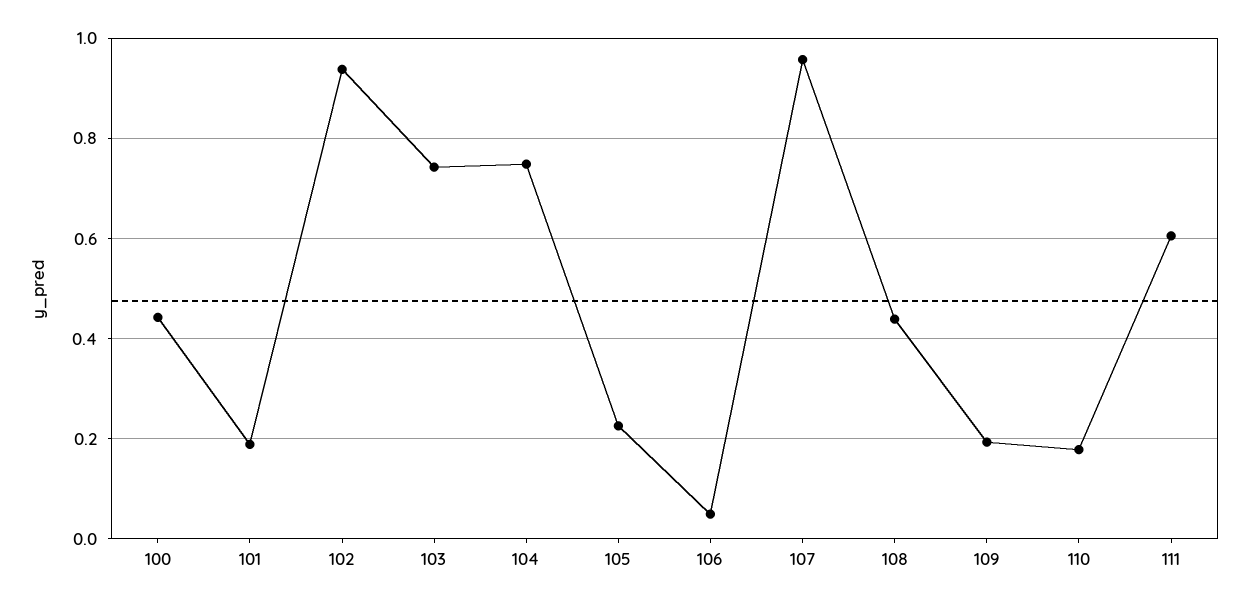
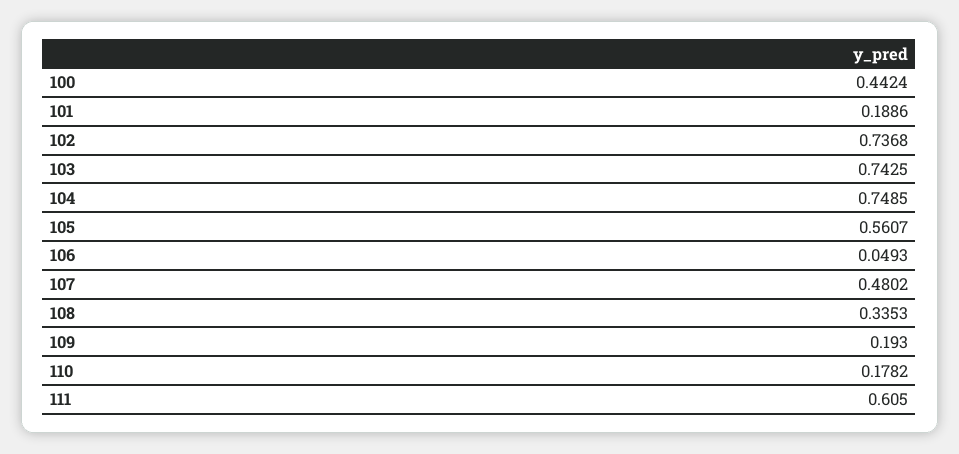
102: 0.94 -> 0.7368
105: 0.22 -> 0.5607
107: 0.96 -> 0.4802
108: 0.44 -> 0.3353

